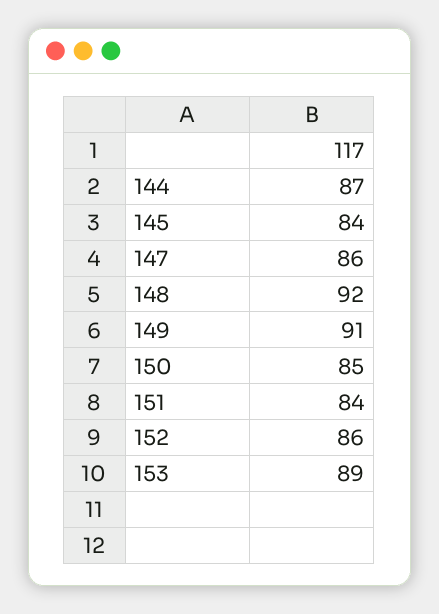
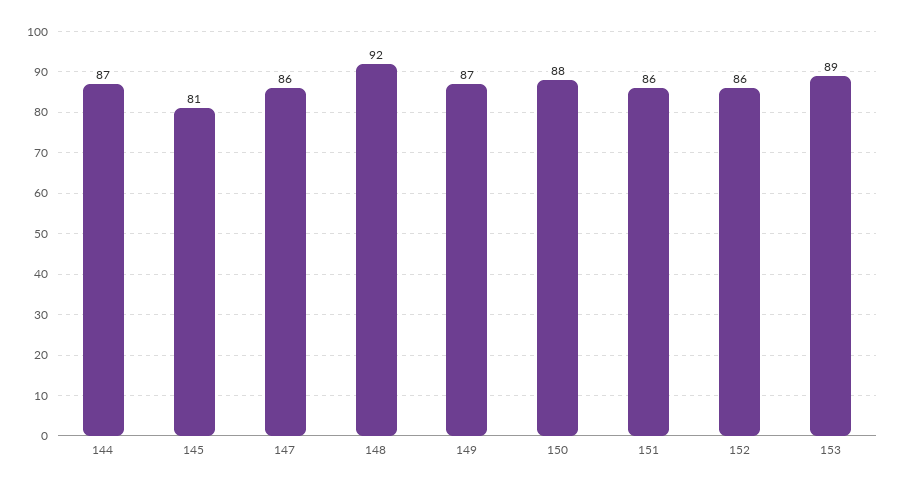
145: 84 -> 81
149: 91 -> 87
150: 85 -> 88
151: 84 -> 86

